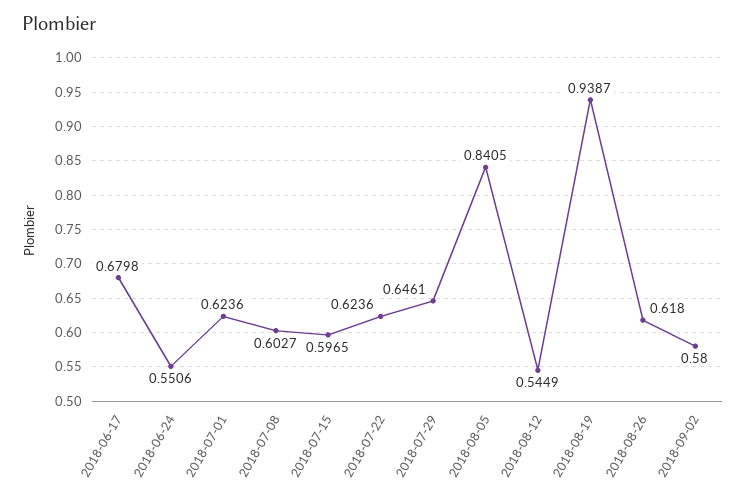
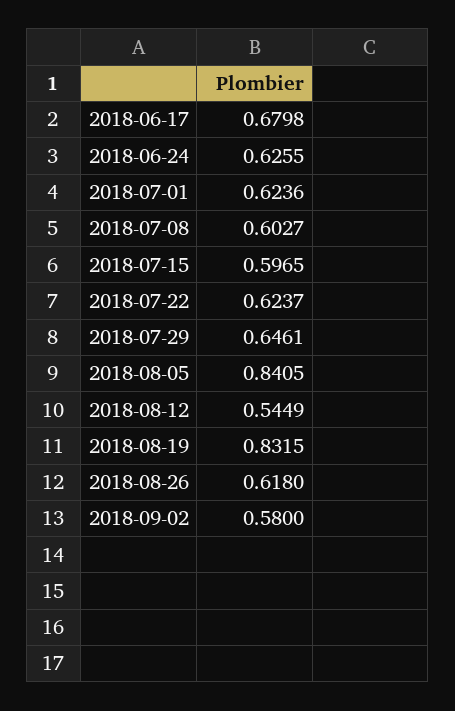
2018-06-24: 0.5506 -> 0.6255
2018-07-22: 0.6236 -> 0.6237
2018-08-19: 0.9387 -> 0.8315

